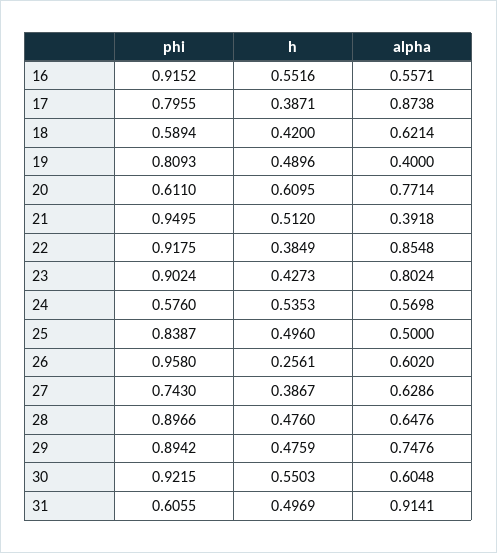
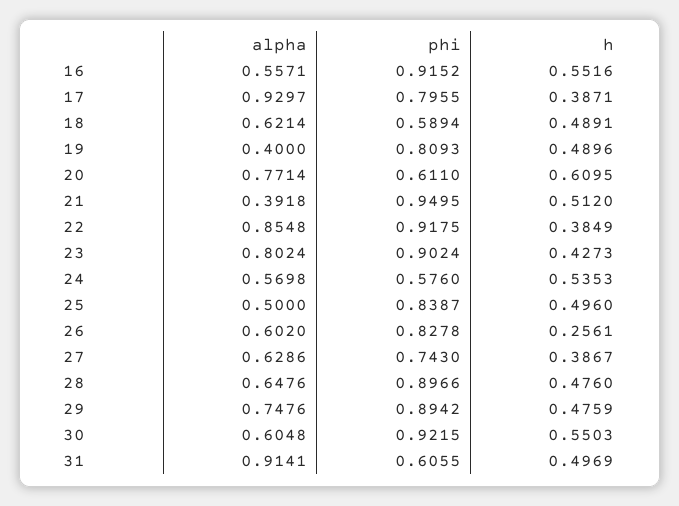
alpha, 17: 0.8738 -> 0.9297
h, 18: 0.42 -> 0.4891
phi, 26: 0.958 -> 0.8278

